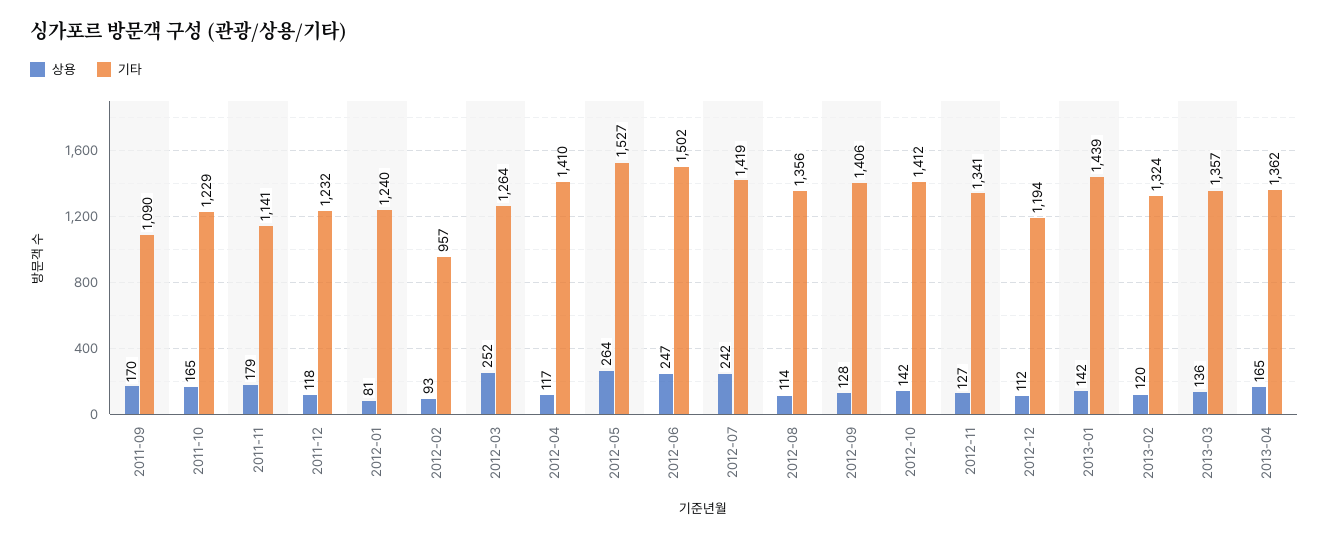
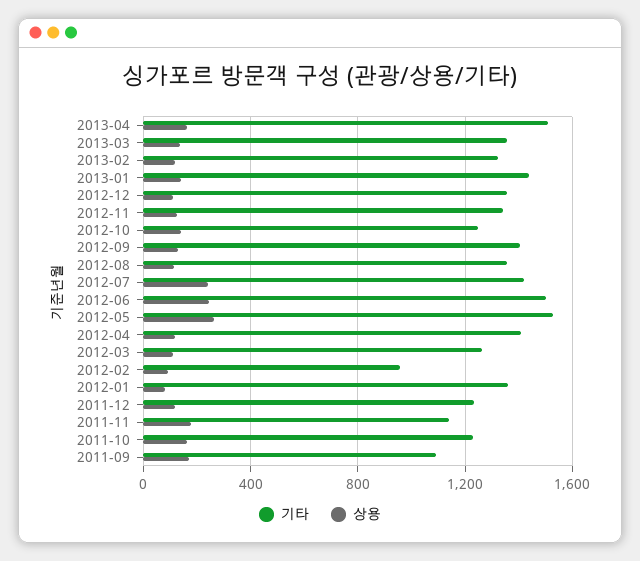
기타, 2012-01: 1240 -> 1350
상용, 2012-03: 252 -> 100
기타, 2012-10: 1412 -> 1250
기타, 2012-12: 1194 -> 1350
기타, 2013-04: 1362 -> 1500

